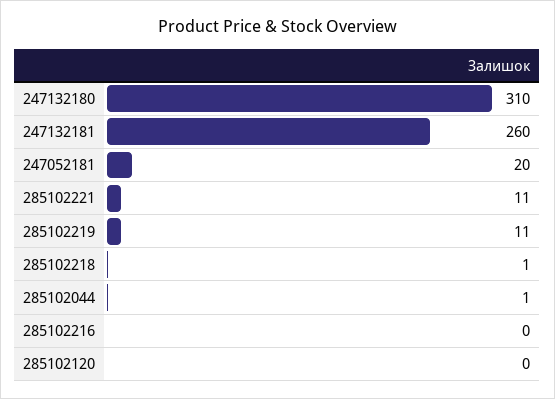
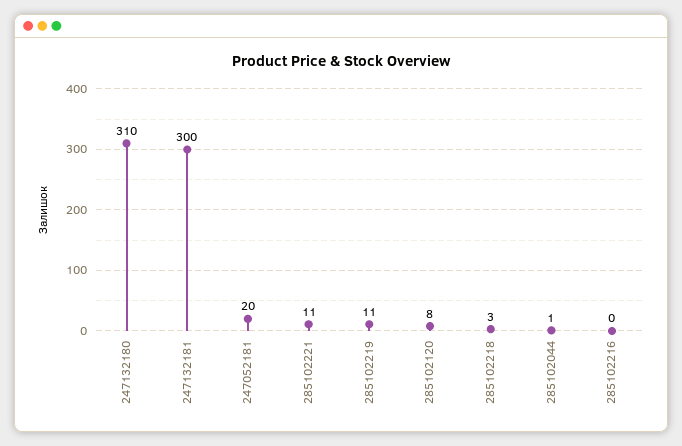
247132181: 260 -> 300
285102218: 1 -> 3
285102120: 0 -> 8

